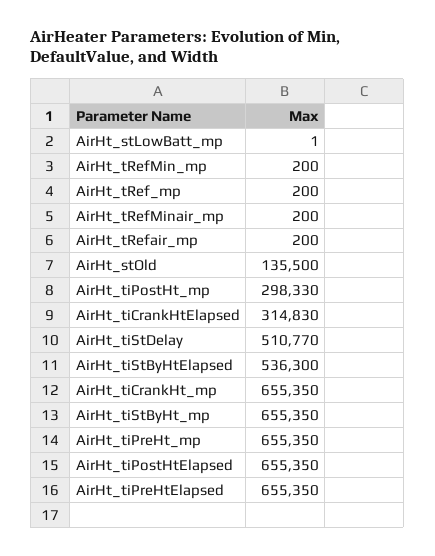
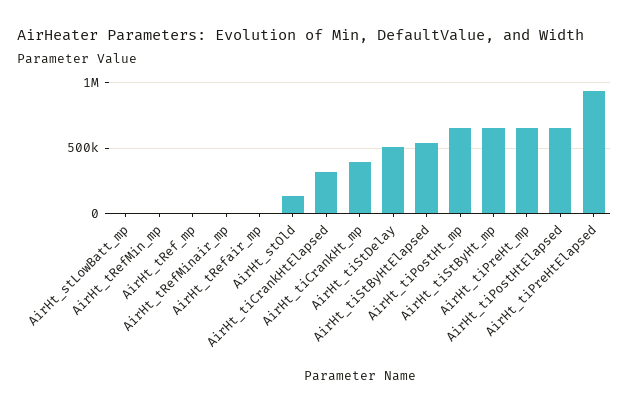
AirHt_tiPostHt_mp: 298330 -> 650000
AirHt_tiCrankHt_mp: 655350 -> 400000
AirHt_tiPreHtElapsed: 655350 -> 950000

